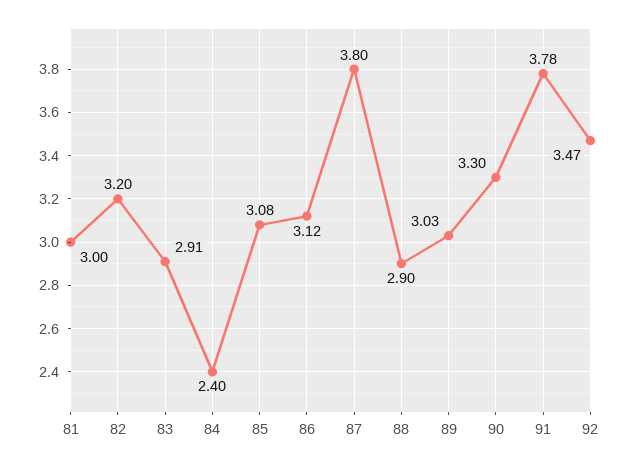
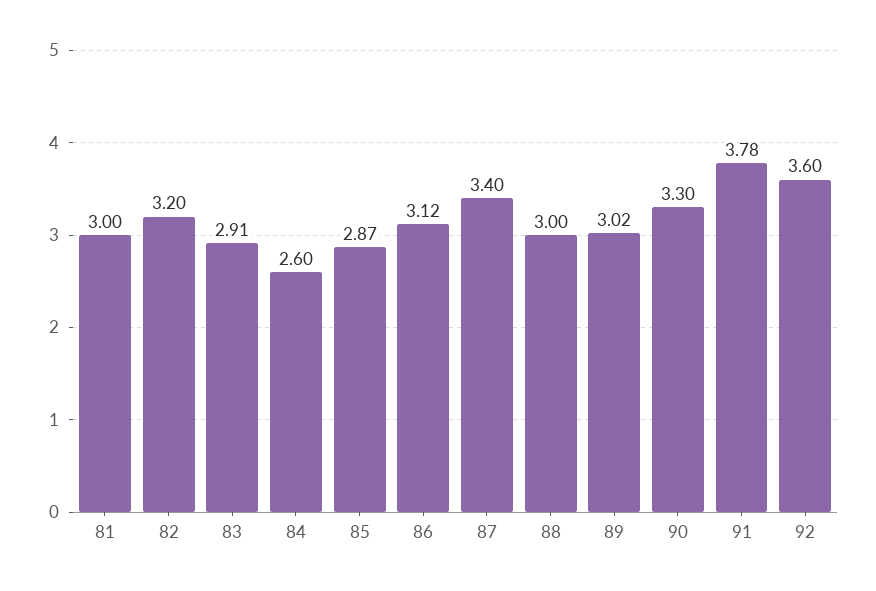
84: 2.4 -> 2.6
85: 3.08 -> 2.87
87: 3.8 -> 3.4
88: 2.9 -> 3
89: 3.03 -> 3.02
92: 3.47 -> 3.6

